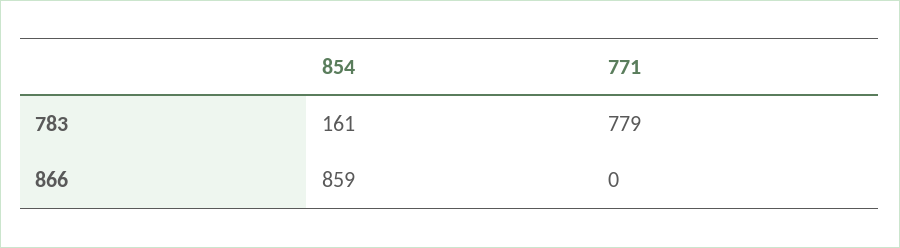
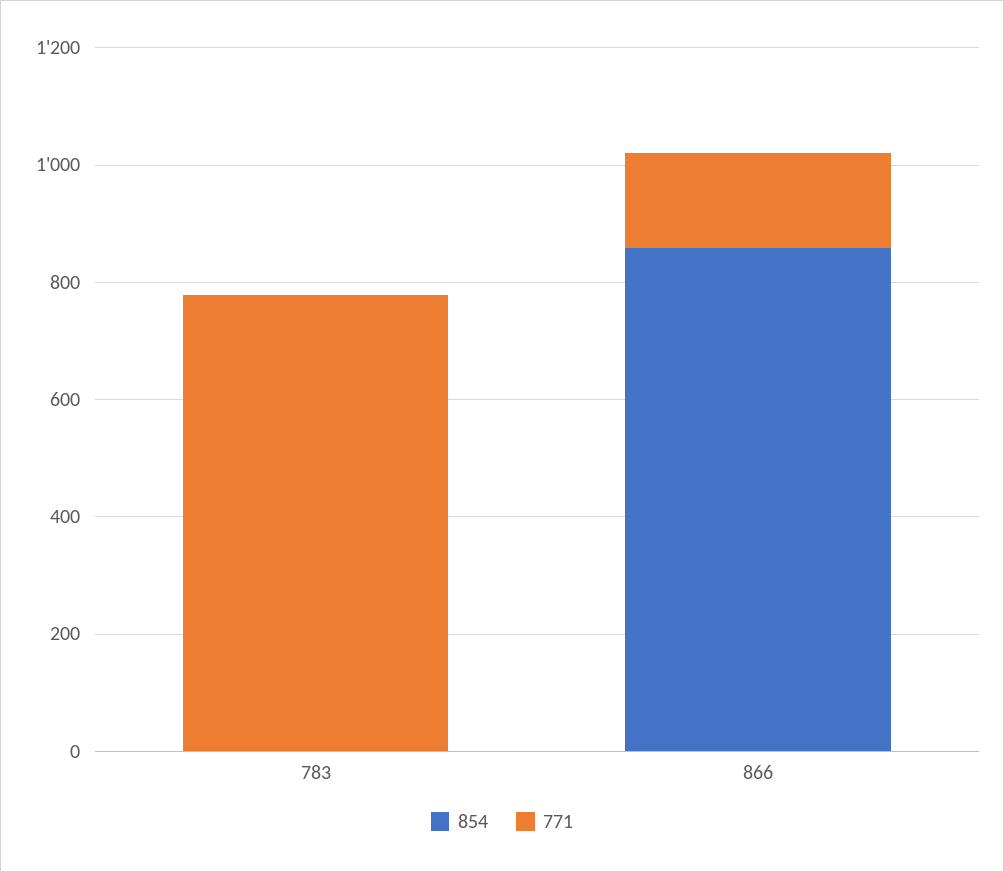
854, 783: 161 -> 0
771, 866: 0 -> 150

